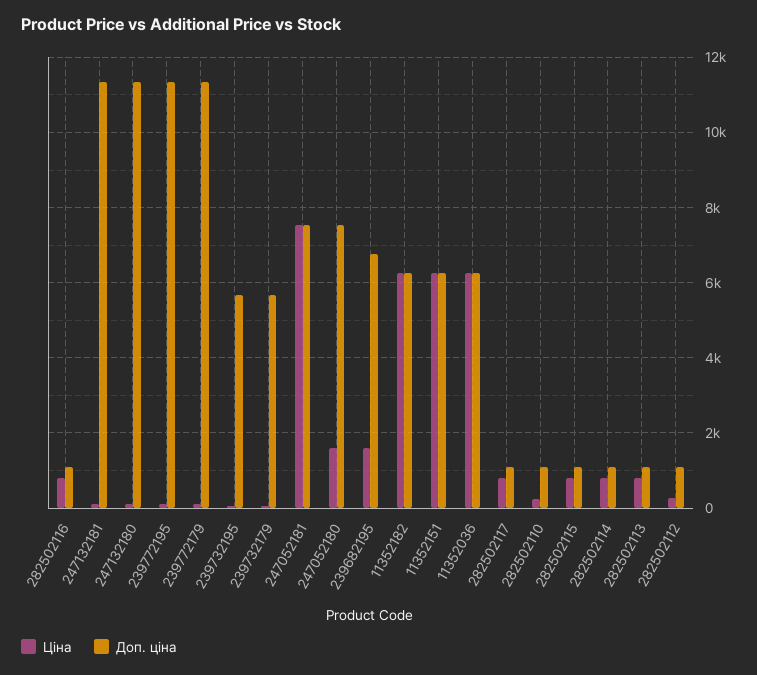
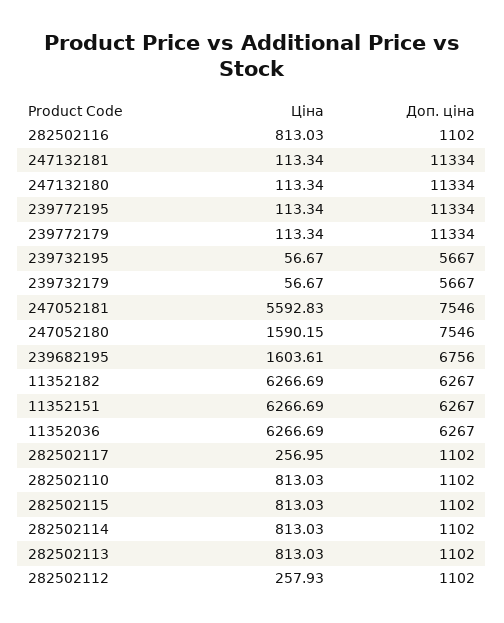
Ціна, 247052181: 7600 -> 5592.83
Ціна, 282502117: 800 -> 256.95
Ціна, 282502110: 200 -> 813.03

